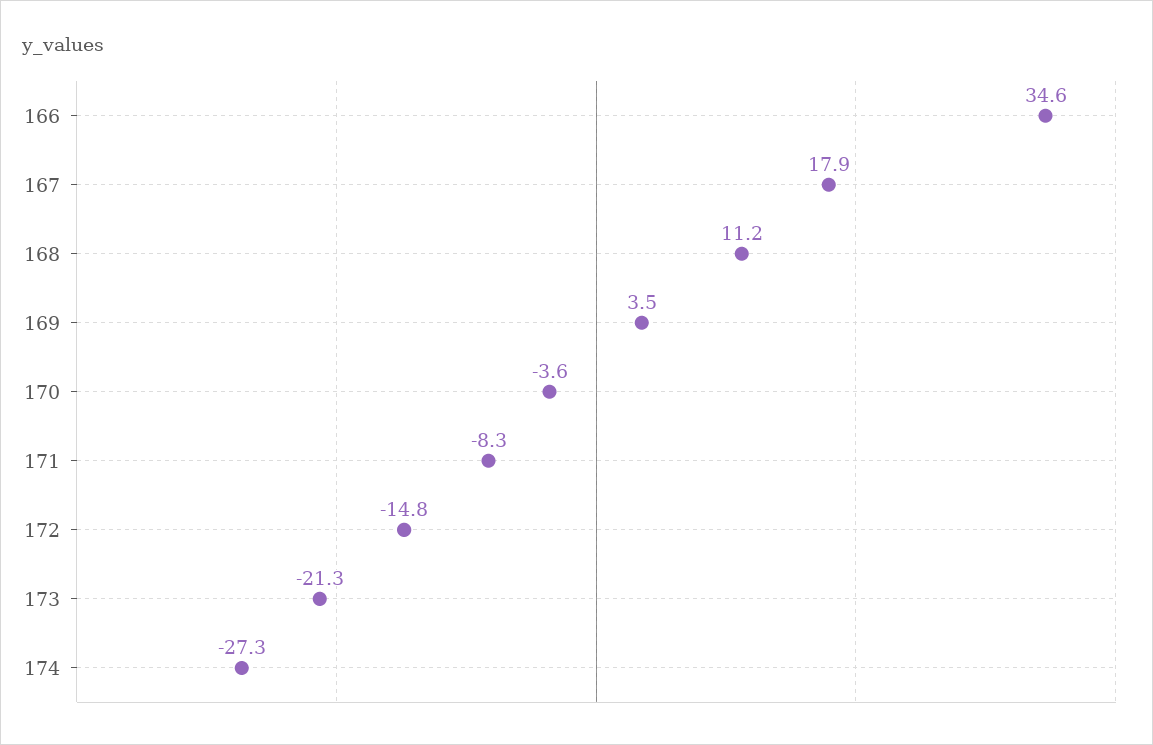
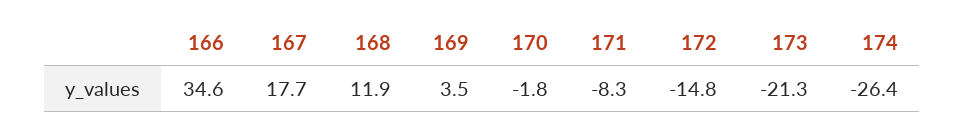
167: 17.9 -> 17.7
168: 11.2 -> 11.9
170: -3.6 -> -1.8
174: -27.3 -> -26.4

